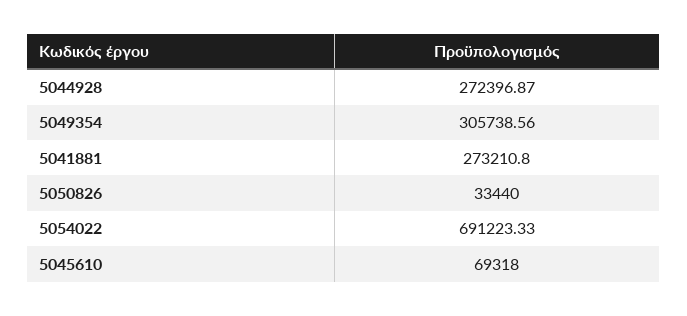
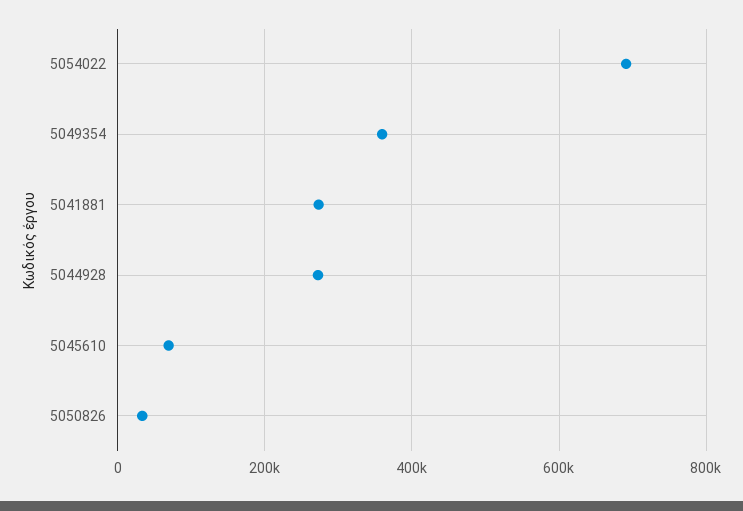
5049354: 305738.56 -> 360000

